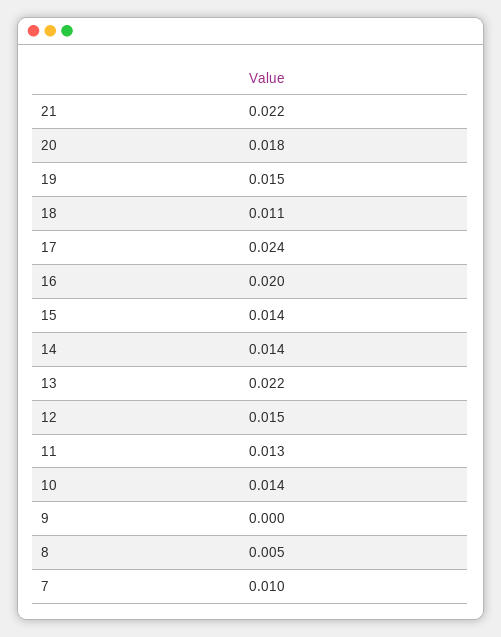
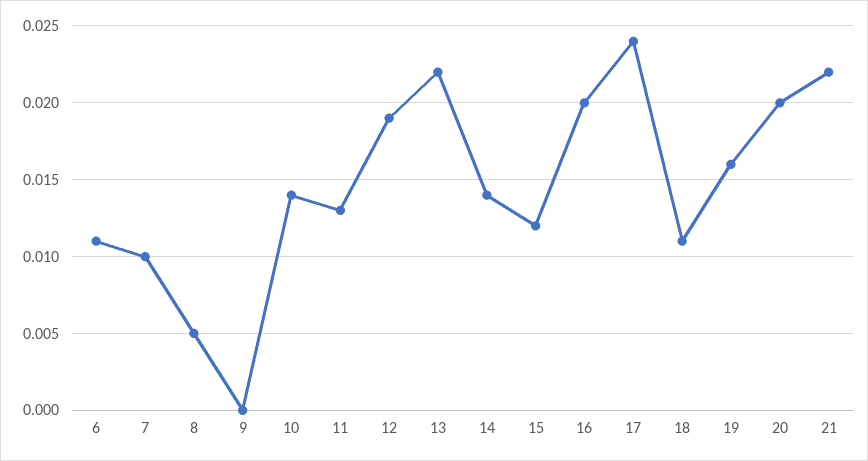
20: 0.018 -> 0.02
19: 0.015 -> 0.016
15: 0.014 -> 0.012
12: 0.015 -> 0.019
6: none -> 0.011

